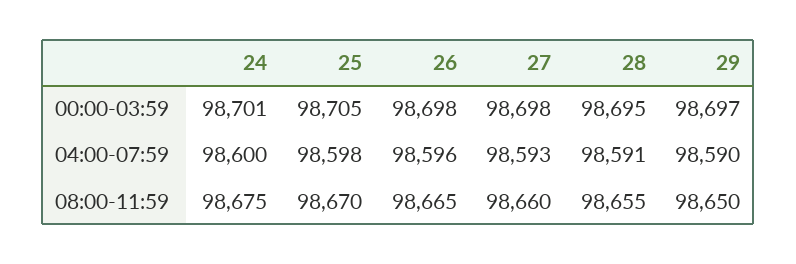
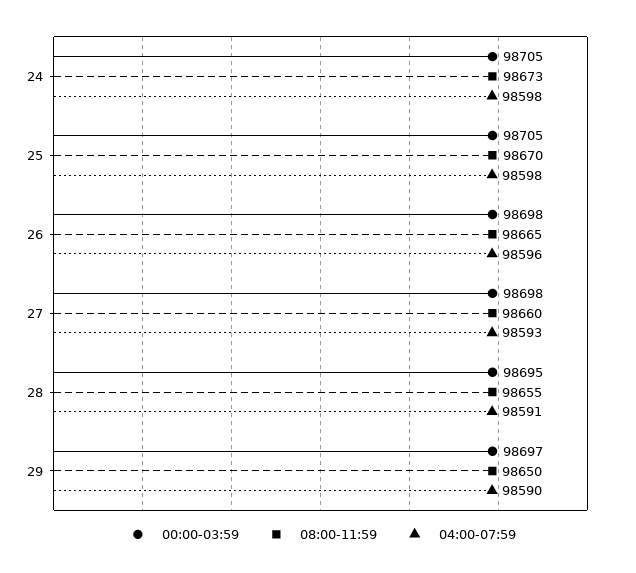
00:00-03:59, 24: 98701 -> 98705
04:00-07:59, 24: 98600 -> 98598
08:00-11:59, 24: 98675 -> 98673

